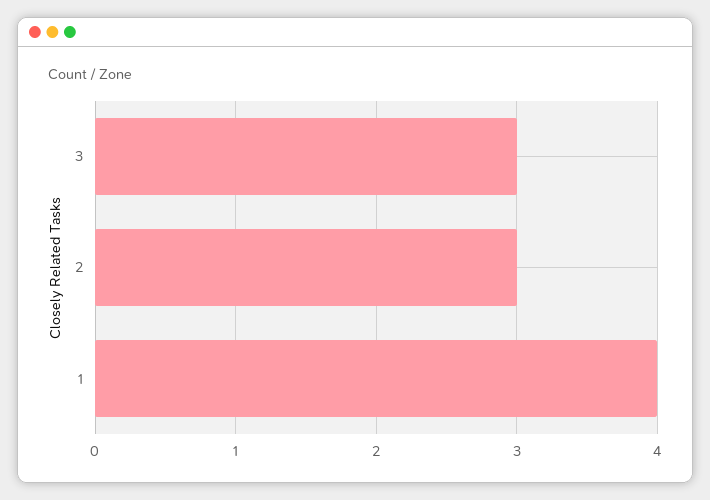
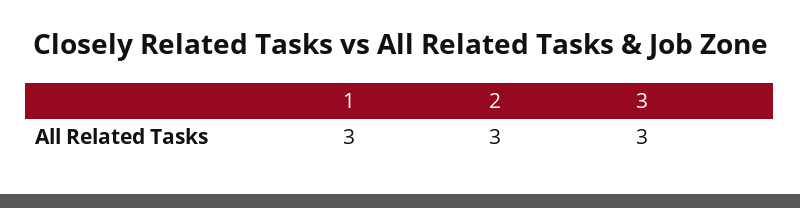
1: 4 -> 3

